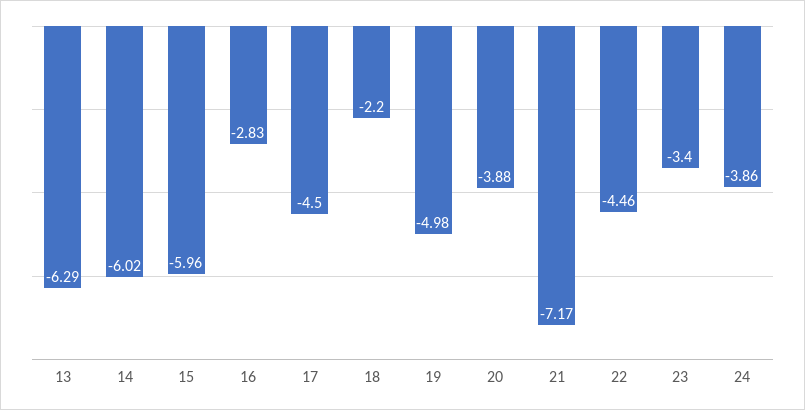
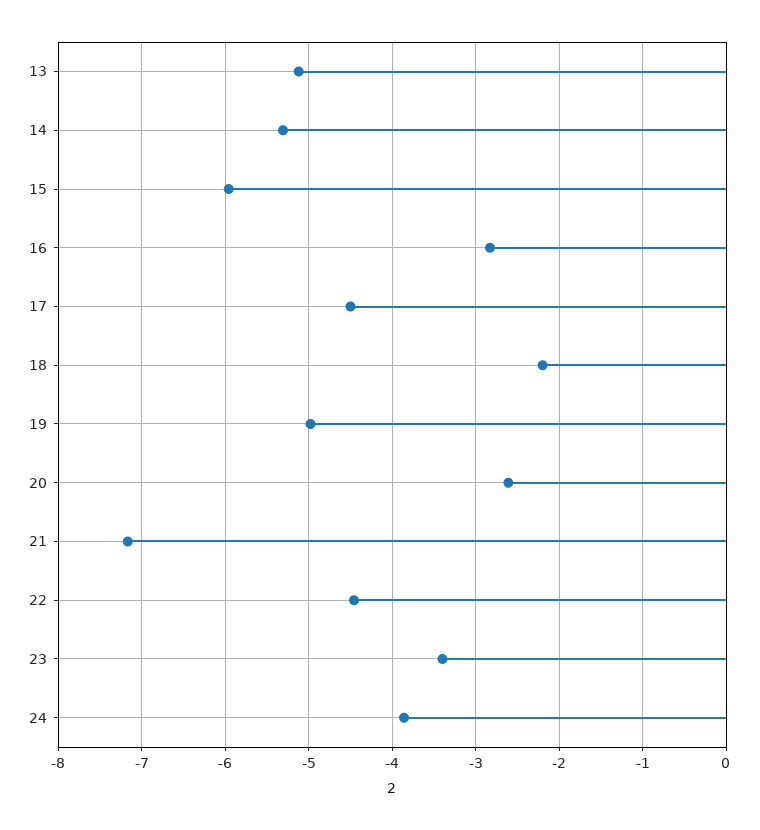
13: -6.29 -> -5.1
14: -6.02 -> -5.3
20: -3.88 -> -2.6

